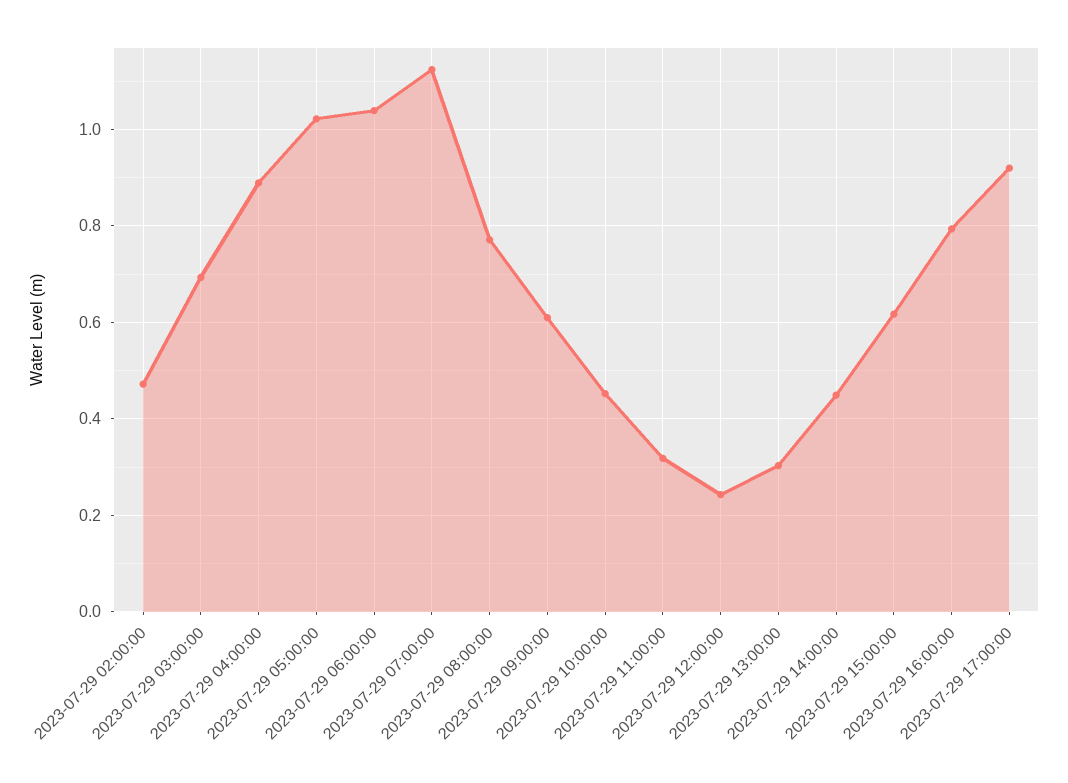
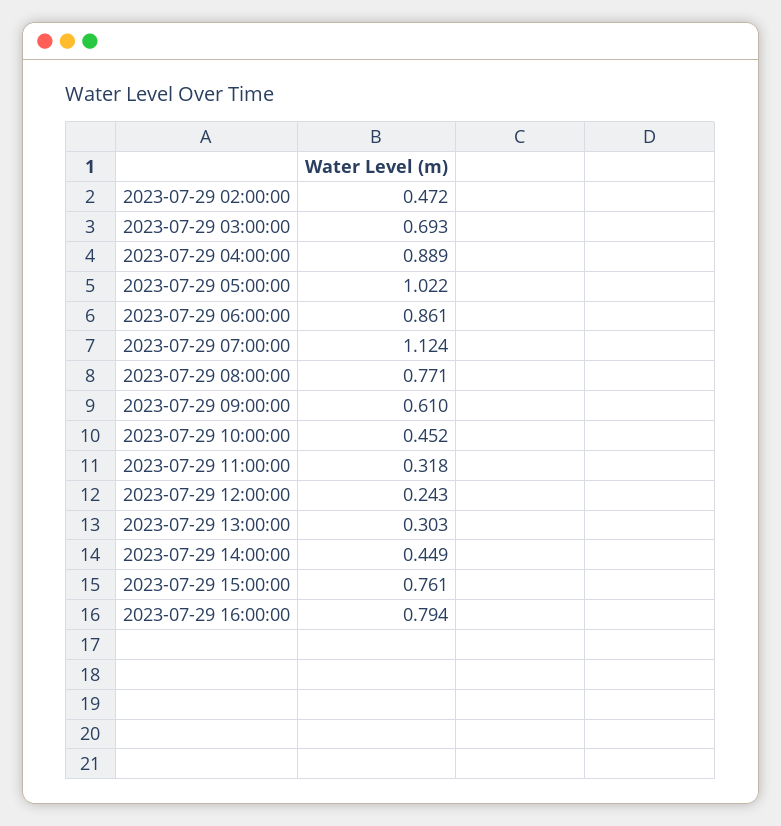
2023-07-29 06:00:00: 1.04 -> 0.861
2023-07-29 15:00:00: 0.62 -> 0.761
2023-07-29 17:00:00: 0.92 -> none

